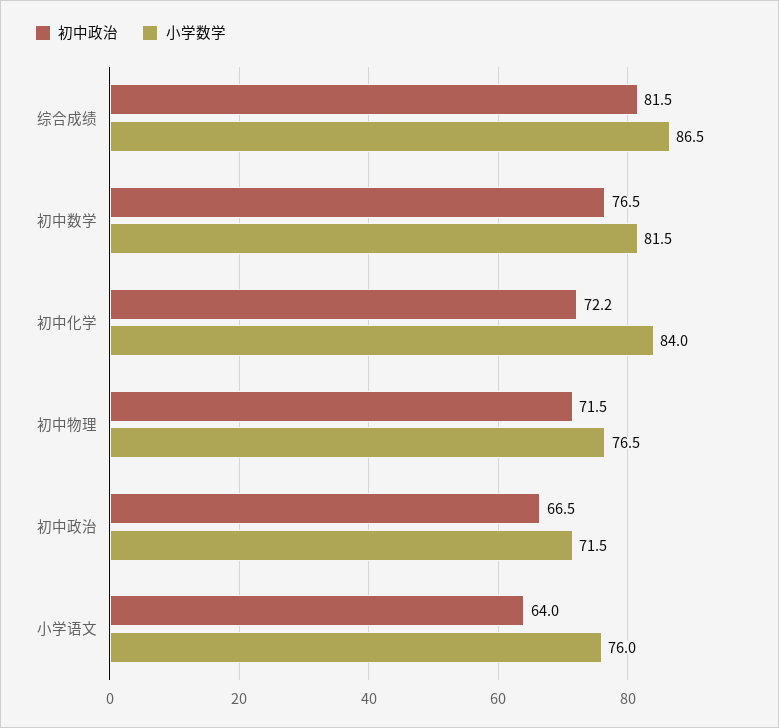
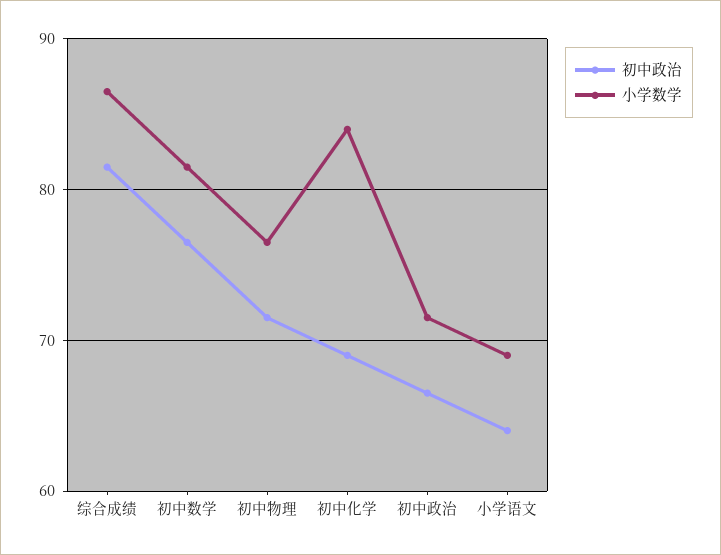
初中政治, 初中化学: 72.2 -> 69
小学数学, 小学语文: 76 -> 69

